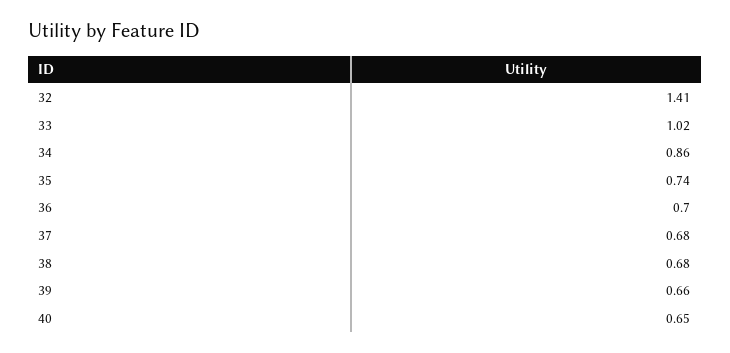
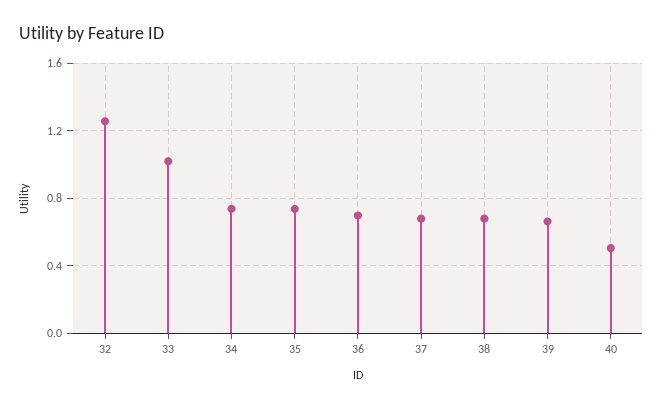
32: 1.41 -> 1.25
34: 0.86 -> 0.75
40: 0.65 -> 0.5

